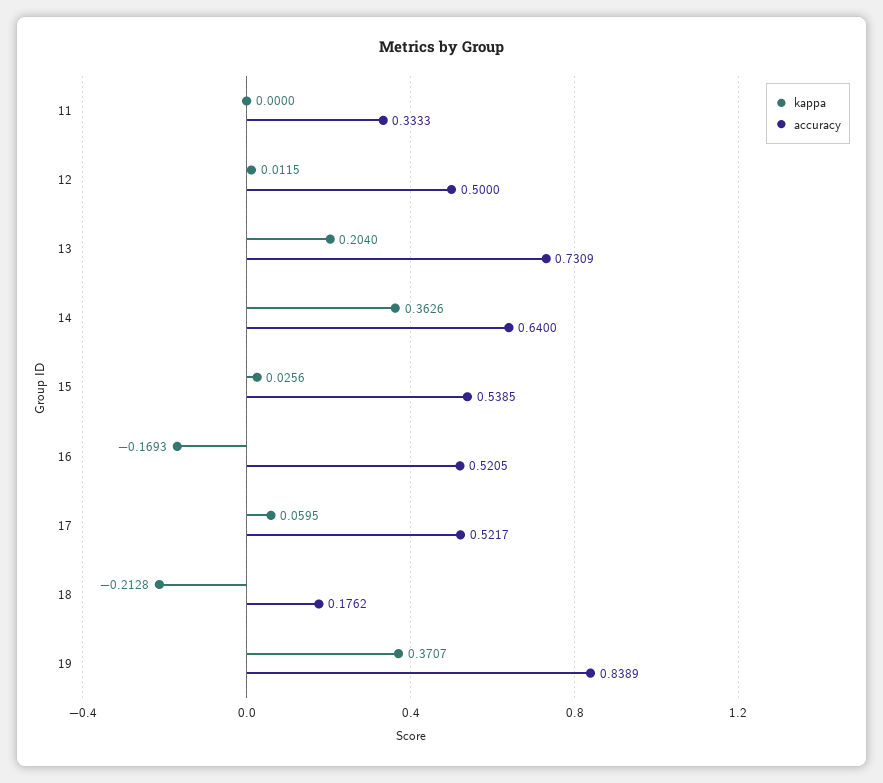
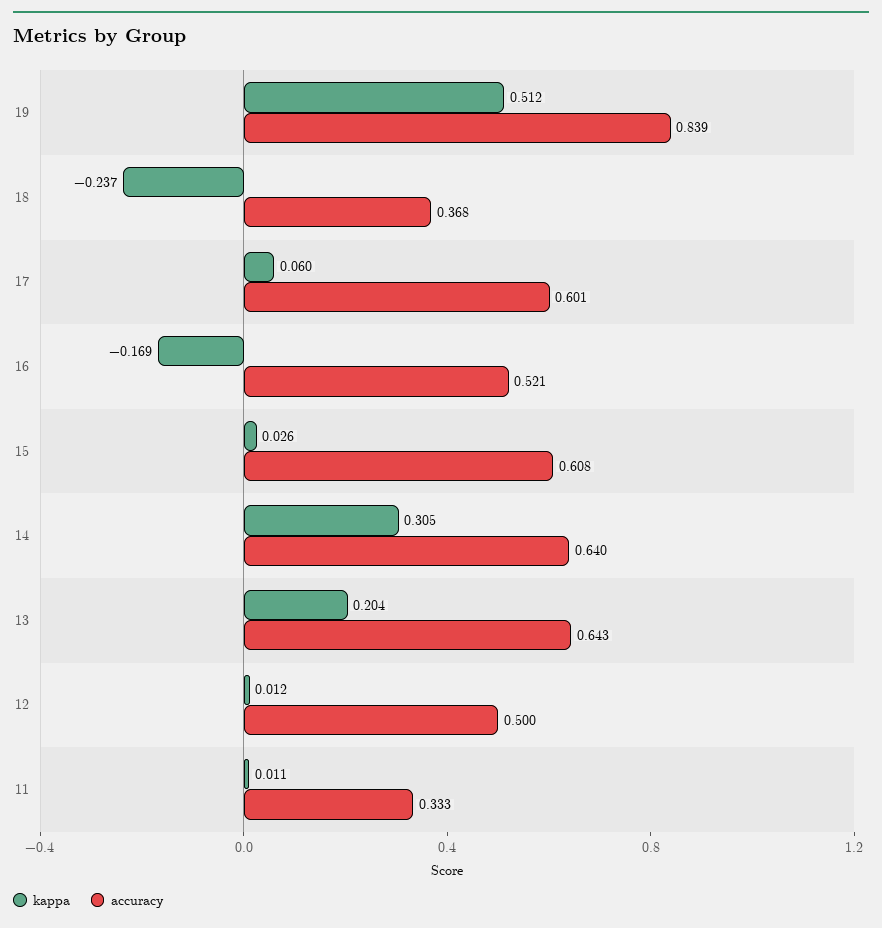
kappa, 11: 0 -> 0.011
accuracy, 13: 0.7309 -> 0.643
kappa, 14: 0.3626 -> 0.305
accuracy, 15: 0.5385 -> 0.608
accuracy, 17: 0.5217 -> 0.601
kappa, 18: -0.2128 -> -0.237
accuracy, 18: 0.1762 -> 0.368
kappa, 19: 0.3707 -> 0.512

